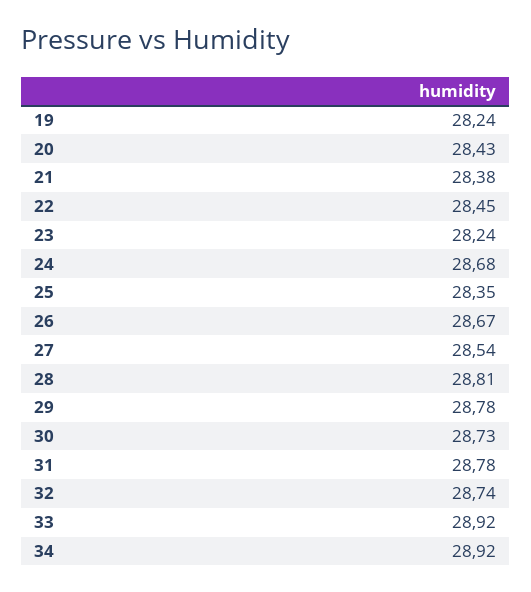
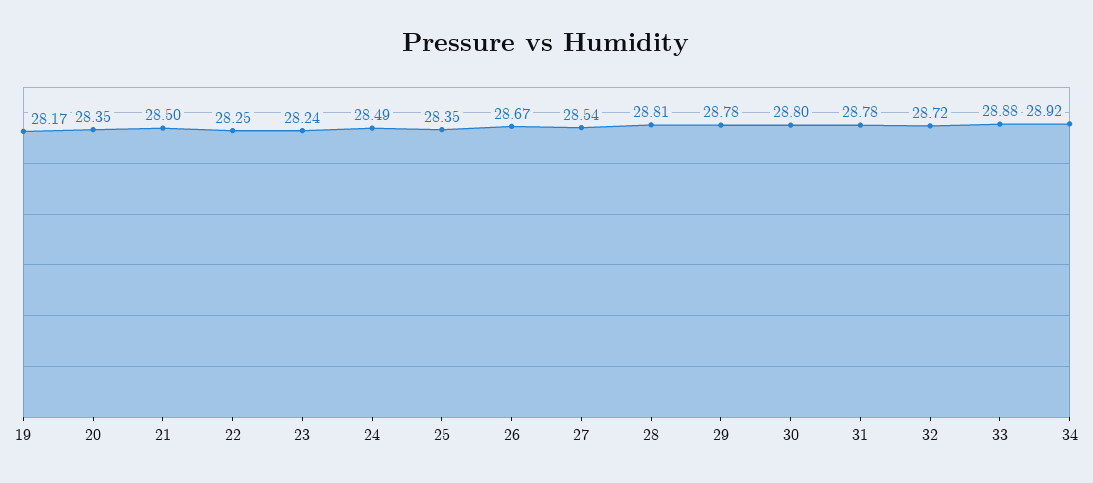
19: 28.24 -> 28.17
20: 28.43 -> 28.35
21: 28.38 -> 28.5
22: 28.45 -> 28.25
24: 28.68 -> 28.49
30: 28.73 -> 28.8
32: 28.74 -> 28.72
33: 28.92 -> 28.88

